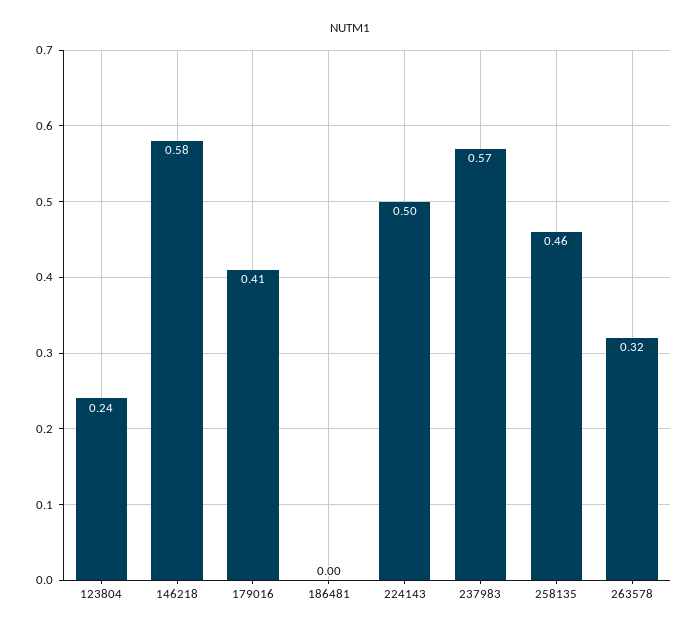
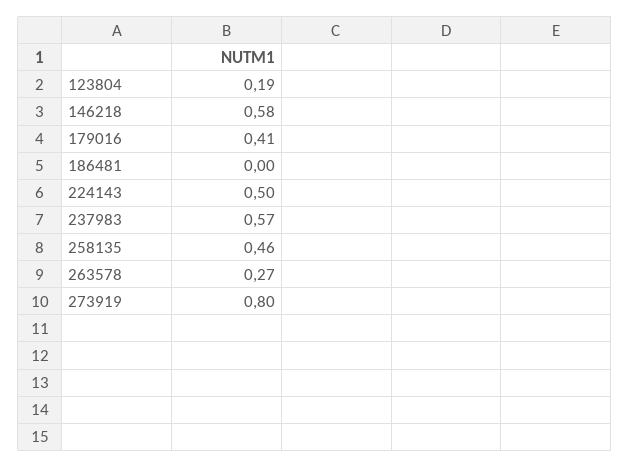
123804: 0.24 -> 0.19
263578: 0.32 -> 0.27
273919: none -> 0.8

